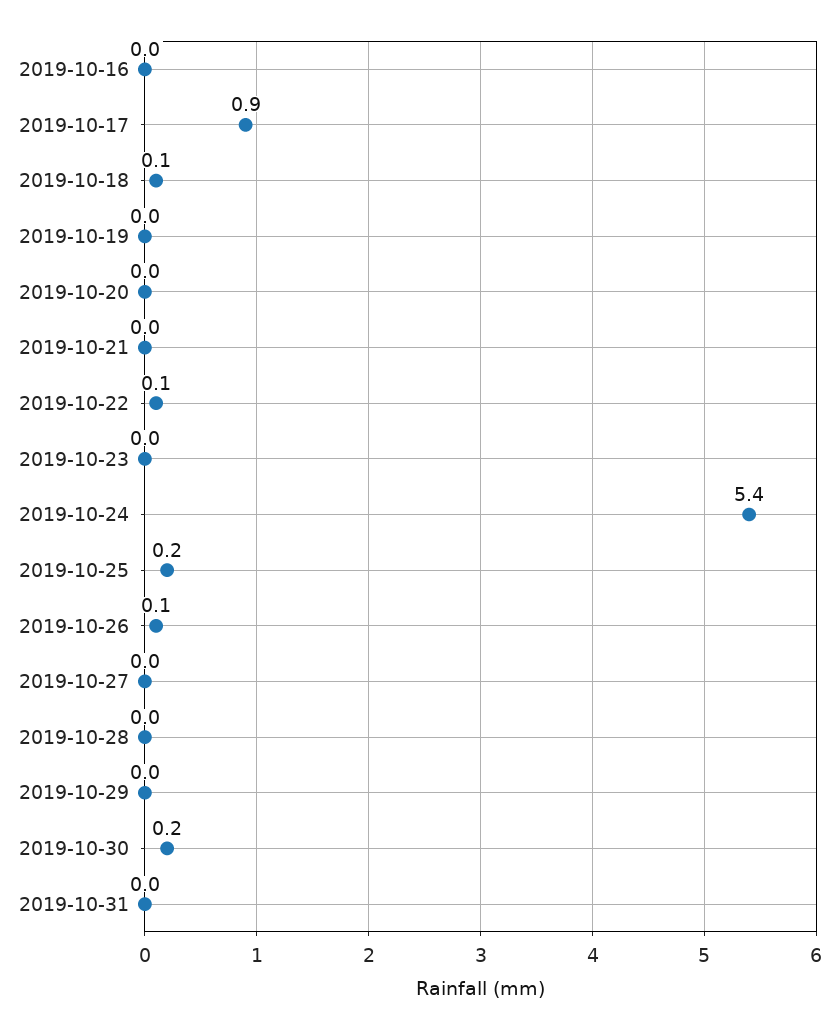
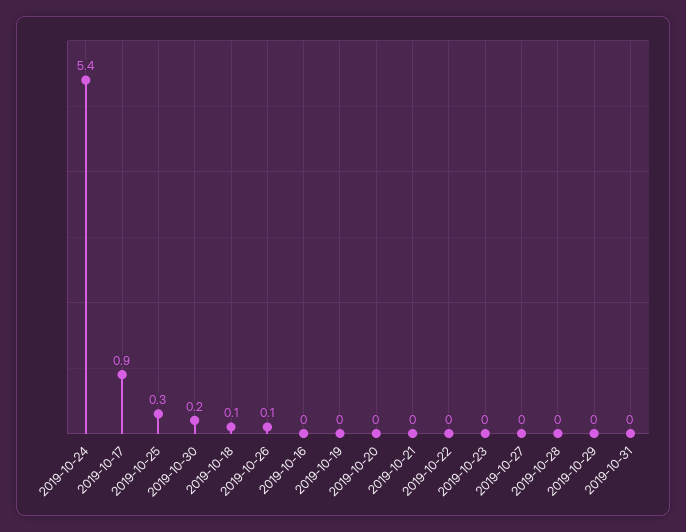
2019-10-22: 0.1 -> 0
2019-10-25: 0.2 -> 0.3

